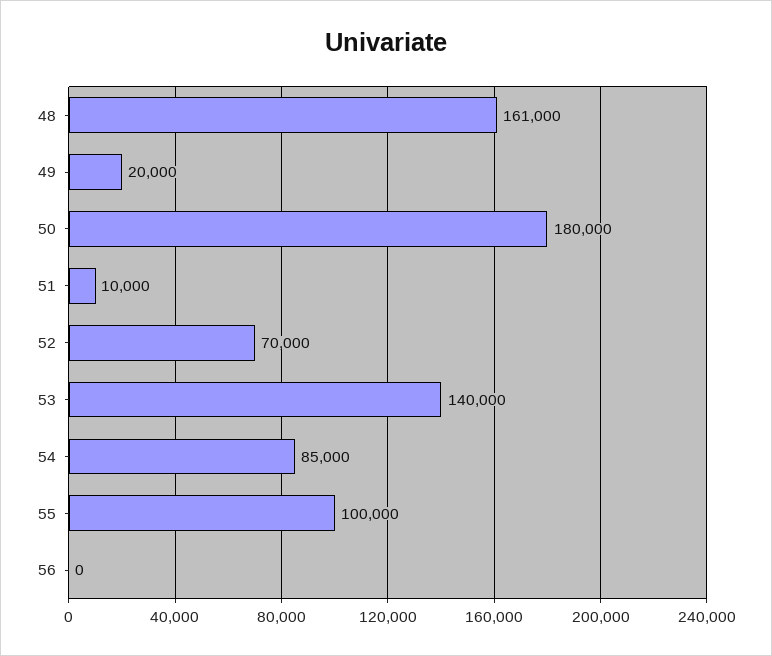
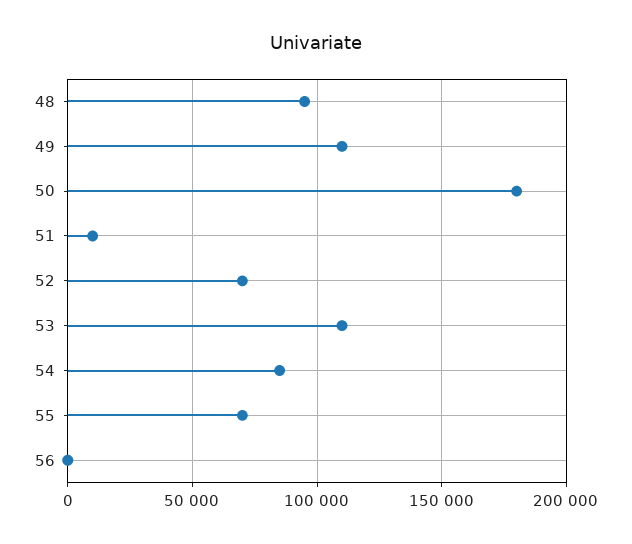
48: 161000 -> 95000
49: 20000 -> 110000
53: 140000 -> 110000
55: 100000 -> 70000

